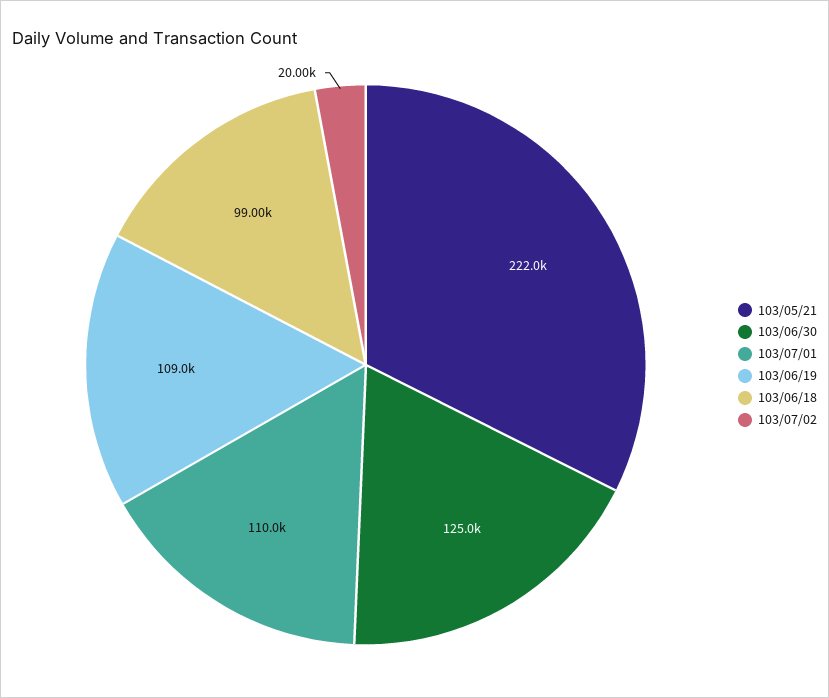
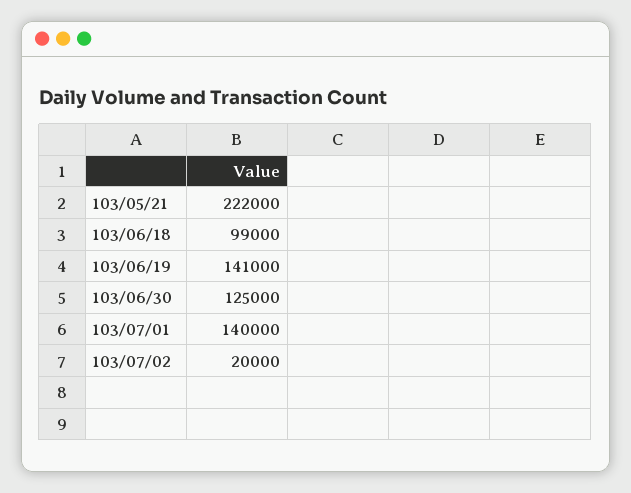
103/07/01: 110000 -> 140000
103/06/19: 109000 -> 141000

